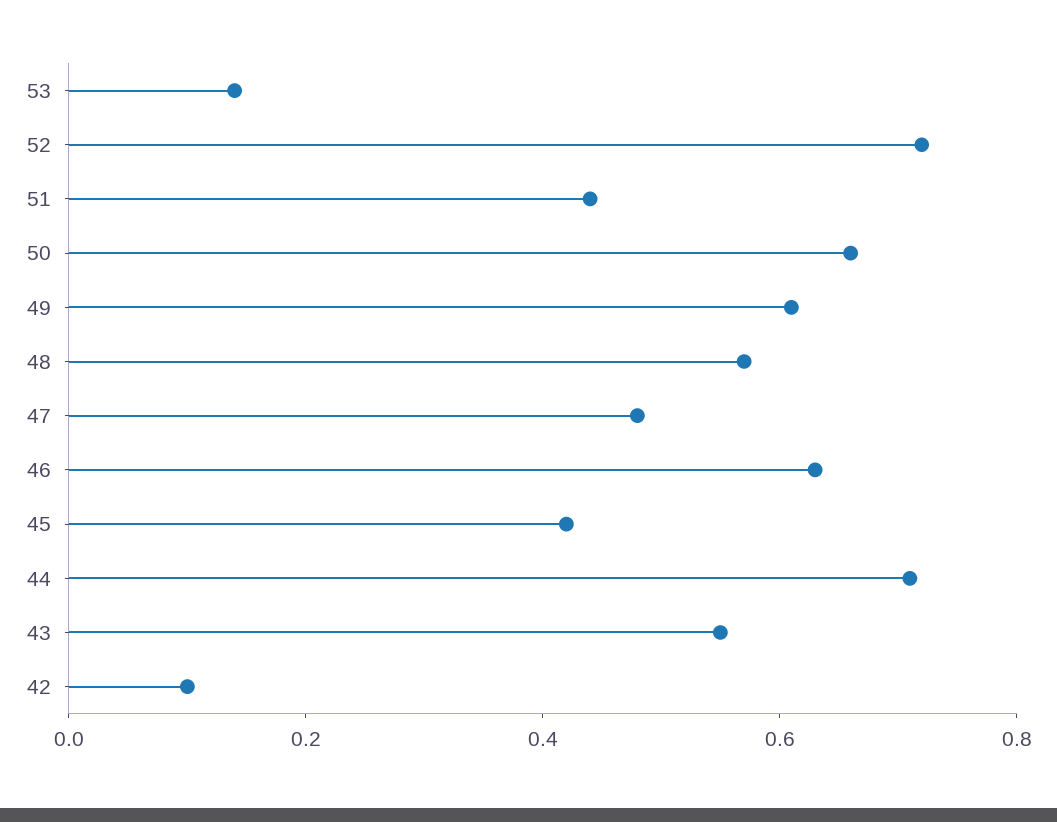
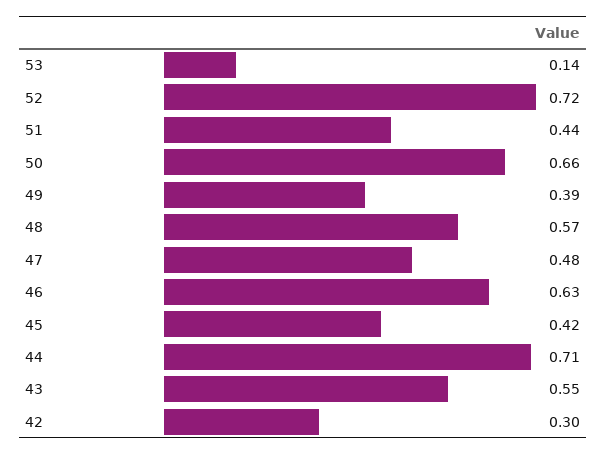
49: 0.6 -> 0.39
42: 0.1 -> 0.3

